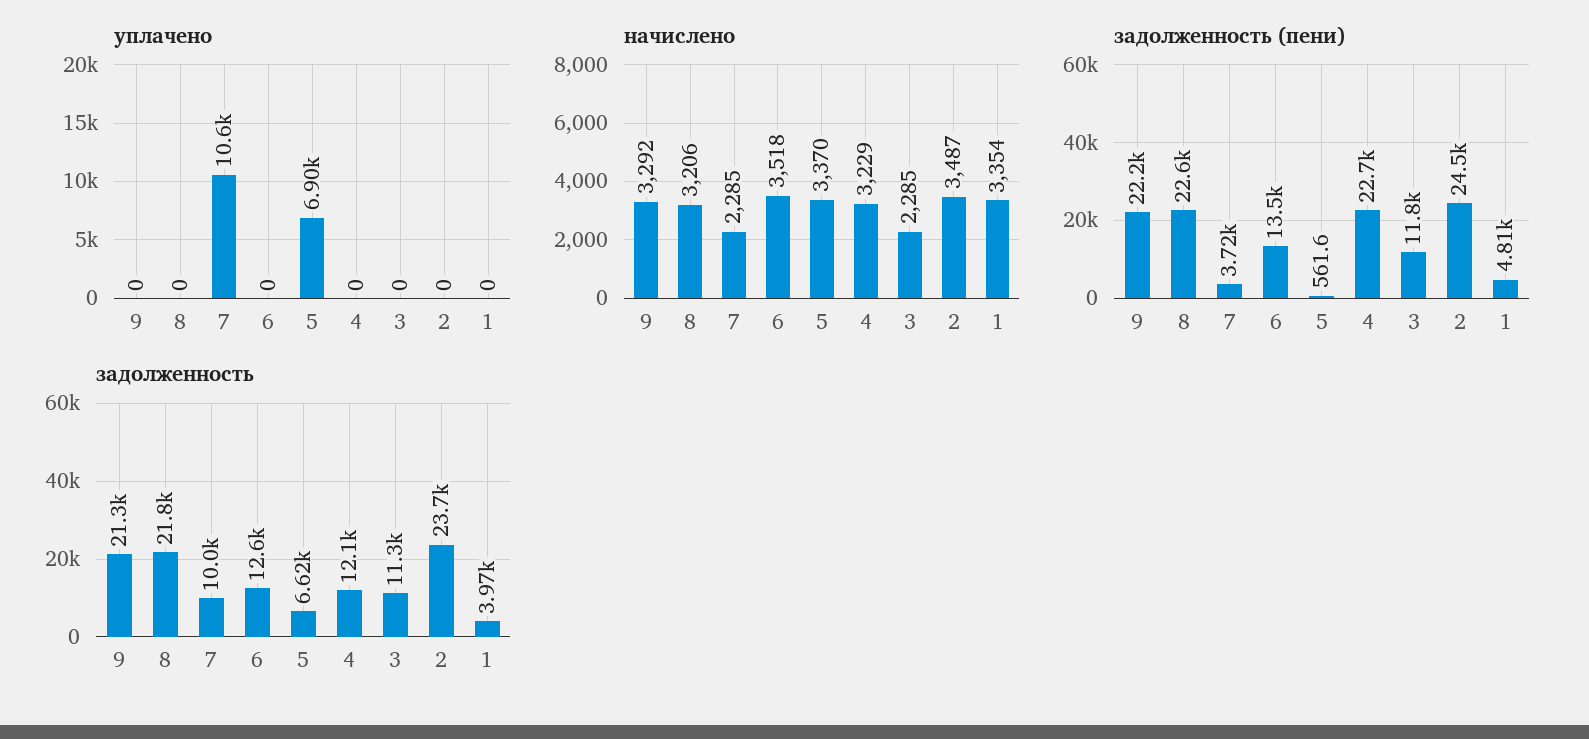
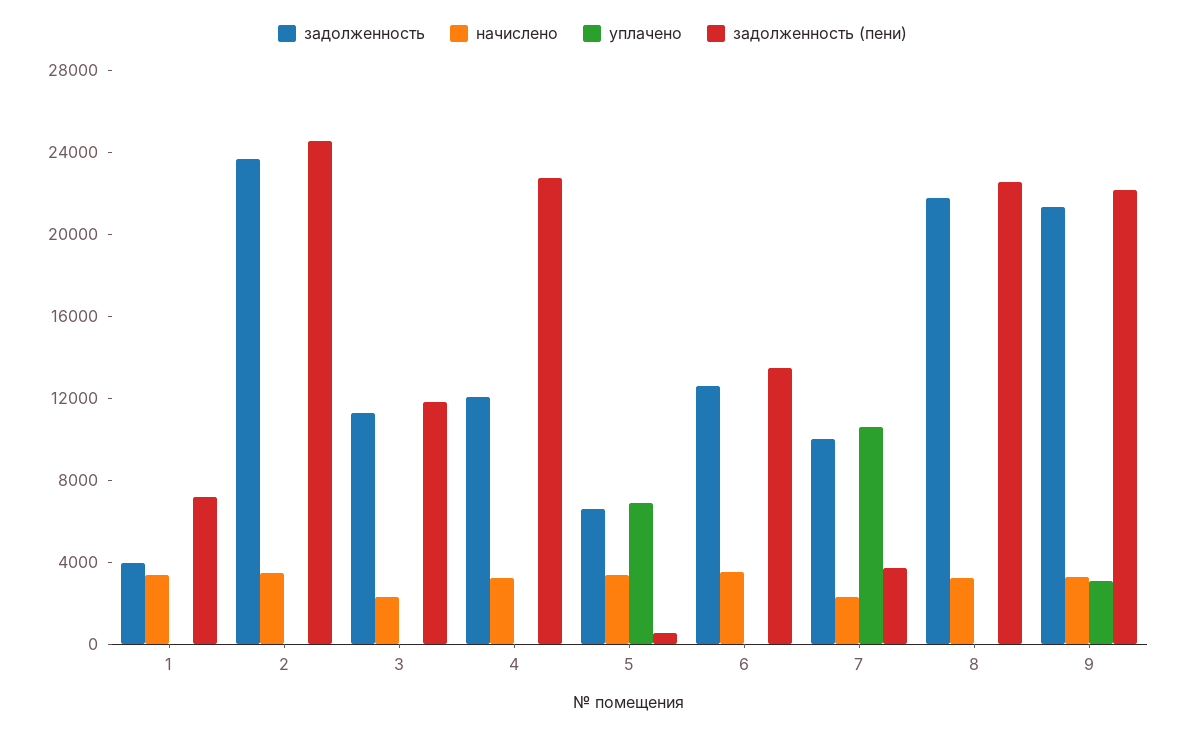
уплачено, 9: 0 -> 3000
задолженность (пени), 1: 4810 -> 7000

